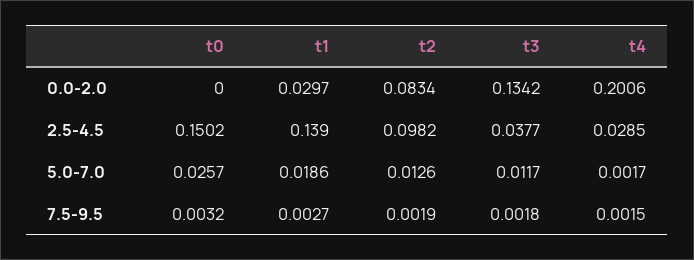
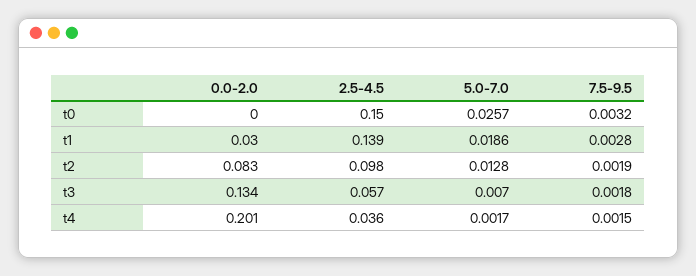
t3, 2.5-4.5: 0.0377 -> 0.057
t4, 2.5-4.5: 0.0285 -> 0.036
t2, 5.0-7.0: 0.0126 -> 0.0128
t3, 5.0-7.0: 0.0117 -> 0.007
t1, 7.5-9.5: 0.0027 -> 0.0028

